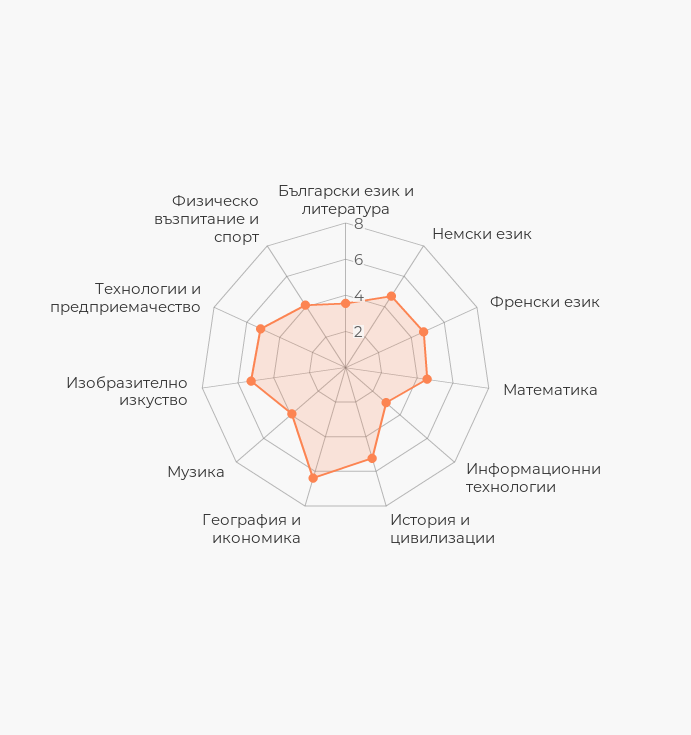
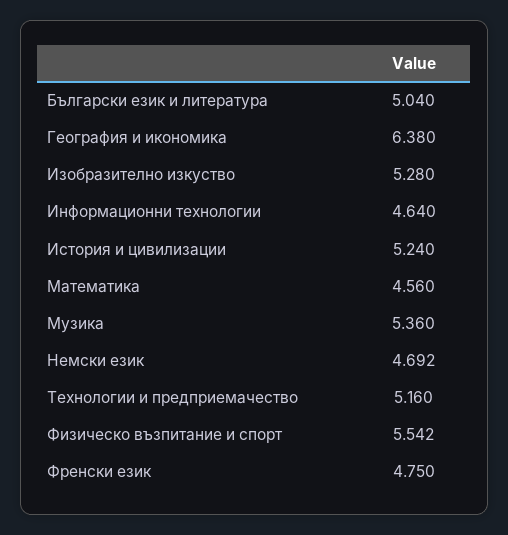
Български език и литература: 3.5 -> 5.04
Информационни технологии: 3 -> 4.64
Музика: 4 -> 5.36
Физическо възпитание и спорт: 4 -> 5.542

